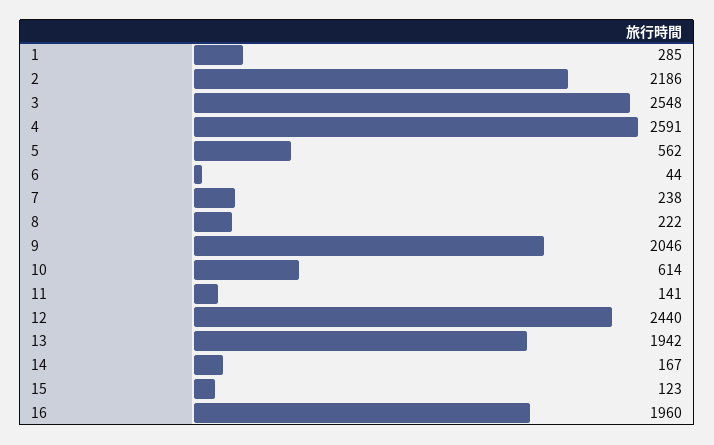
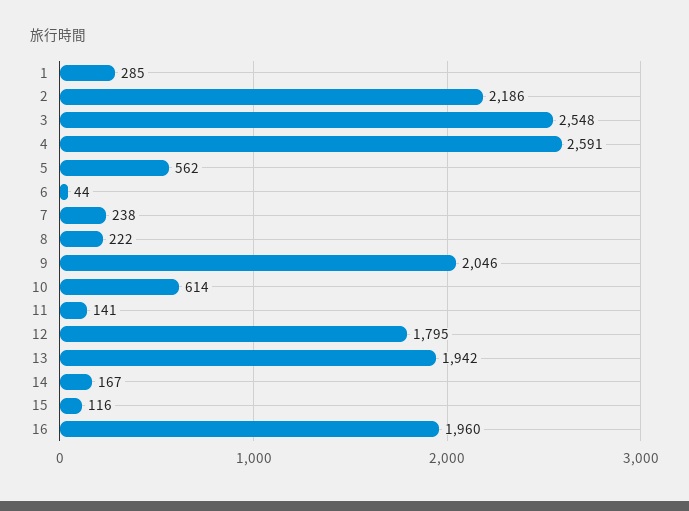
12: 2440 -> 1795
15: 123 -> 116

